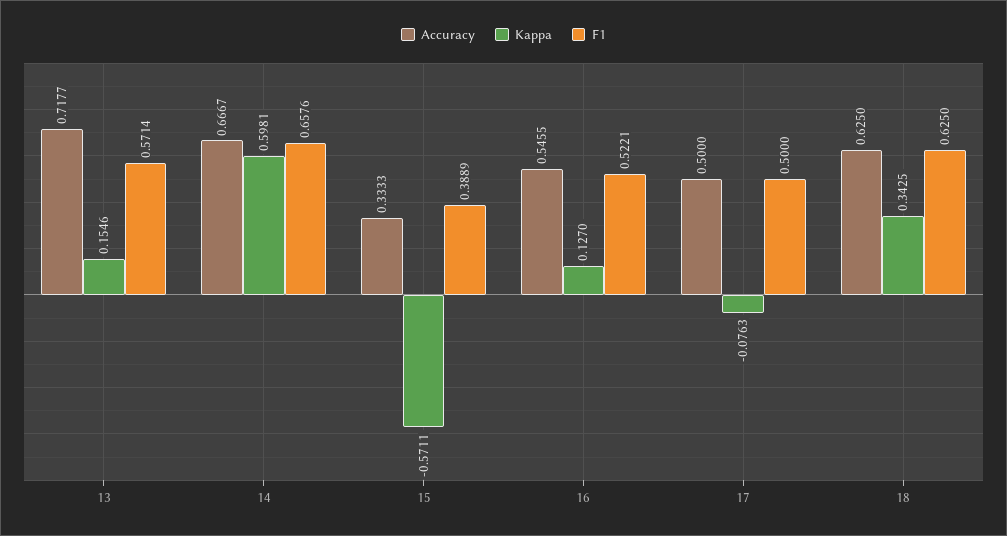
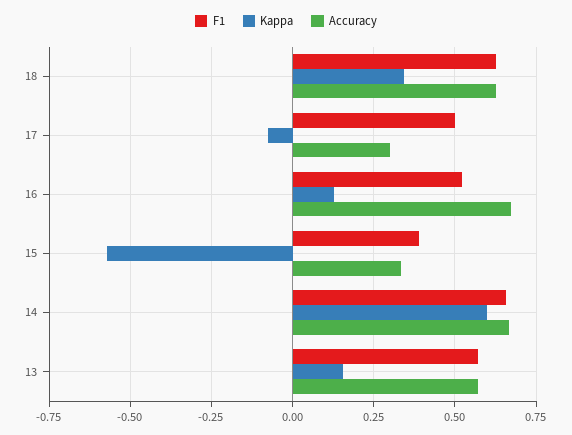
Accuracy, 13: 0.7177 -> 0.575
Accuracy, 16: 0.5455 -> 0.675
Accuracy, 17: 0.5 -> 0.3

